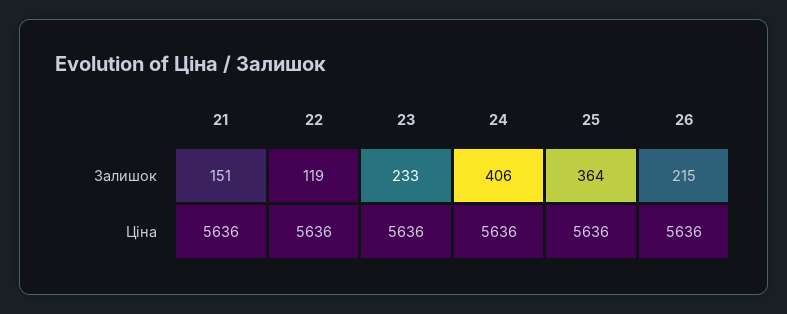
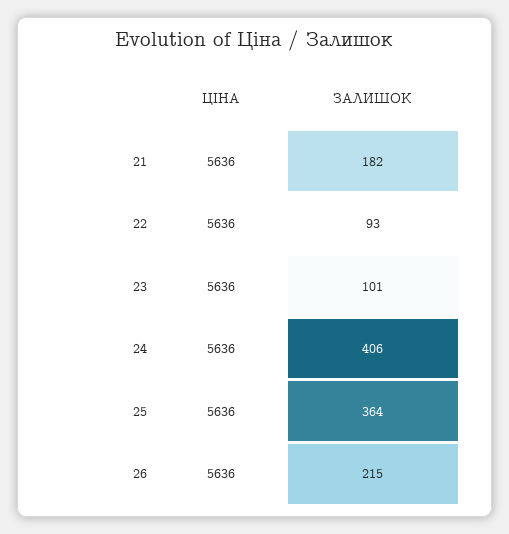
21, Залишок: 151 -> 182
22, Залишок: 119 -> 93
23, Залишок: 233 -> 101

